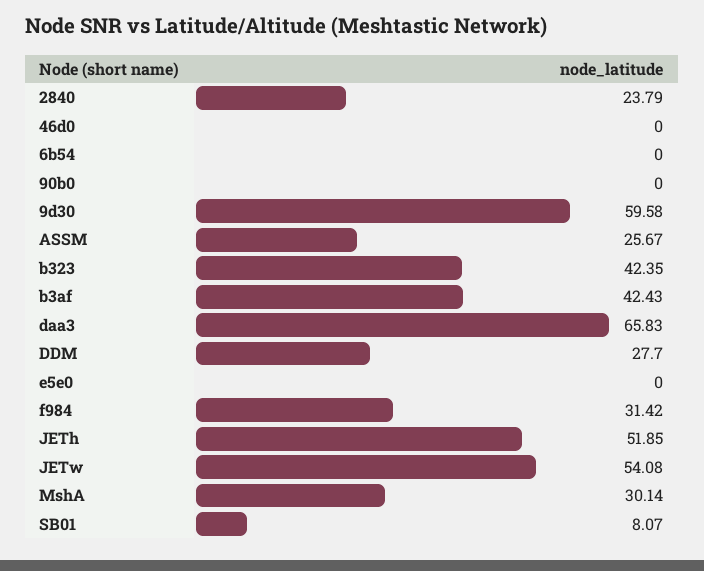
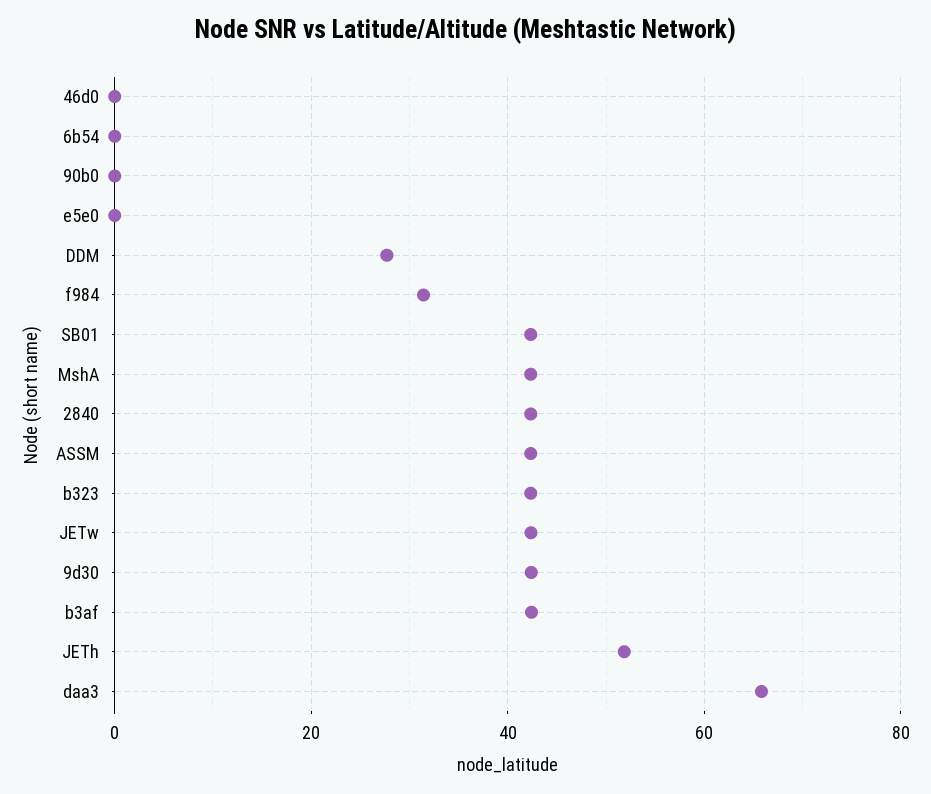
2840: 23.79 -> 42
9d30: 59.58 -> 42
ASSM: 25.67 -> 42
JETw: 54.08 -> 42
MshA: 30.14 -> 42
SB01: 8.07 -> 42

